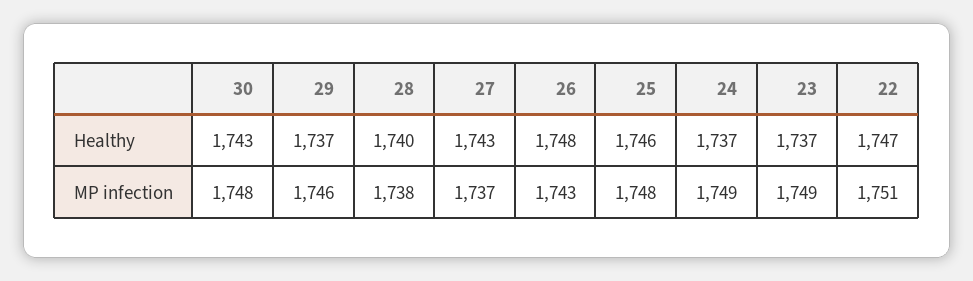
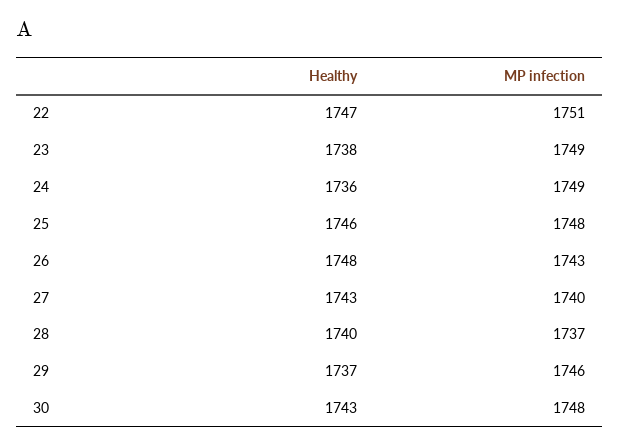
24, Healthy: 1737 -> 1736
23, Healthy: 1737 -> 1738
28, MP infection: 1738 -> 1737
27, MP infection: 1737 -> 1740

